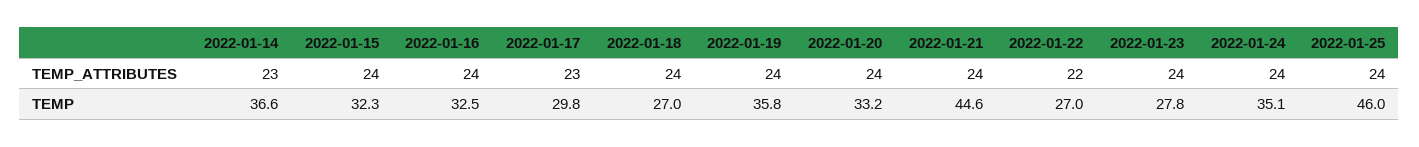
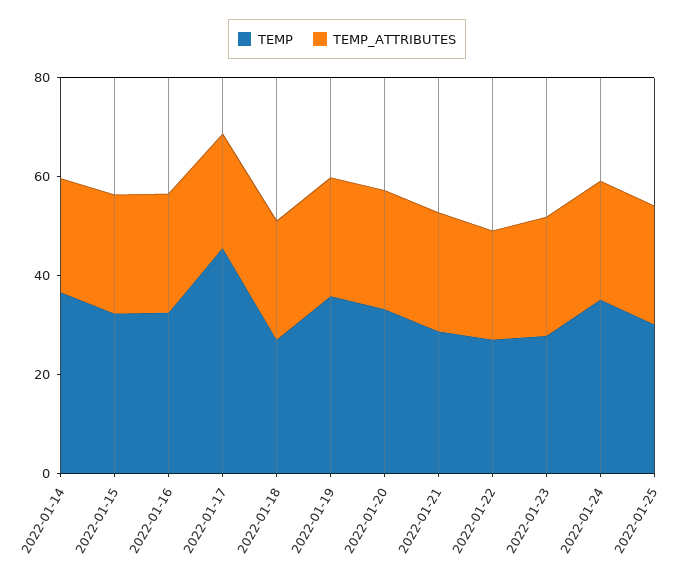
TEMP, 2022-01-17: 29.8 -> 45
TEMP, 2022-01-21: 44.6 -> 30
TEMP, 2022-01-25: 46 -> 30

